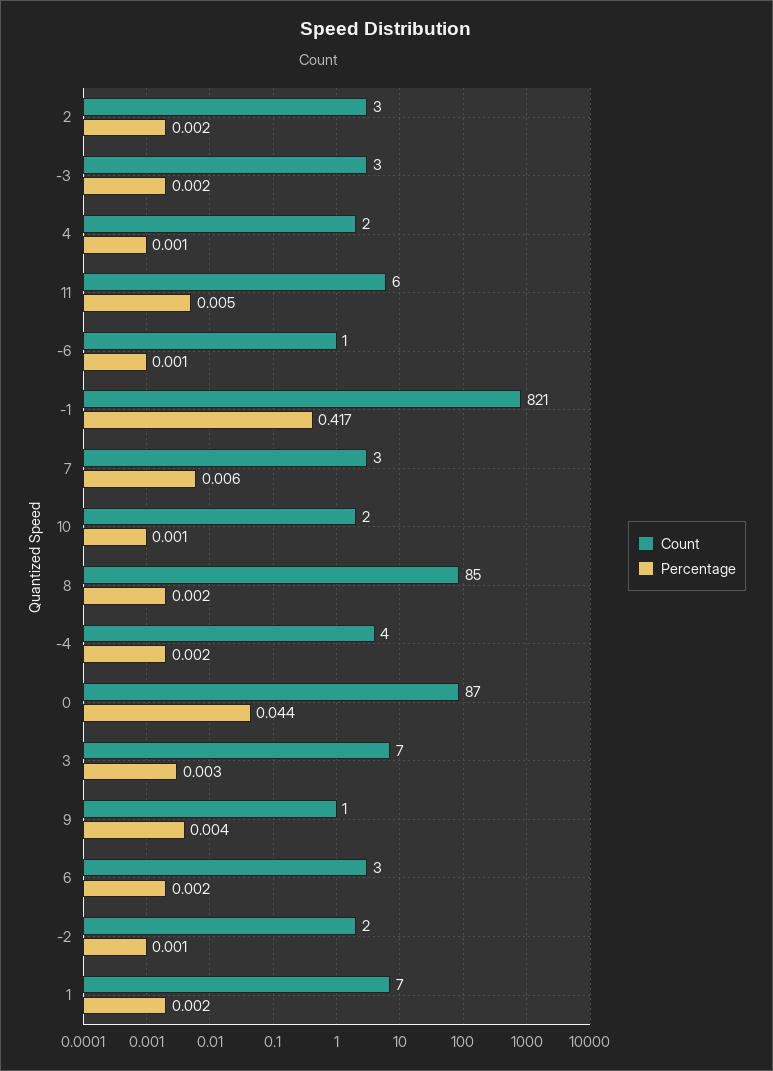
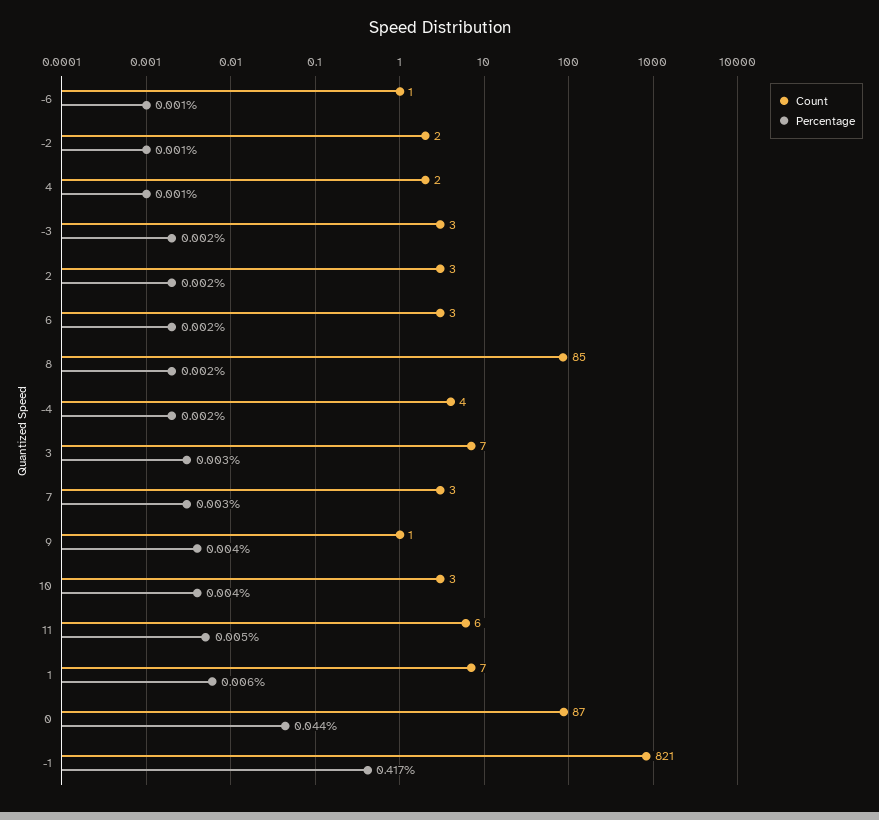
Percentage, 7: 0.006 -> 0.003
Count, 10: 2 -> 3
Percentage, 10: 0.001 -> 0.004
Percentage, 1: 0.002 -> 0.006

